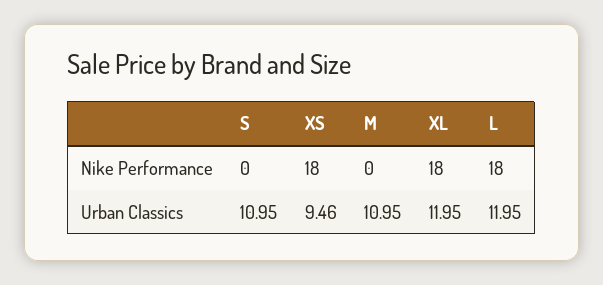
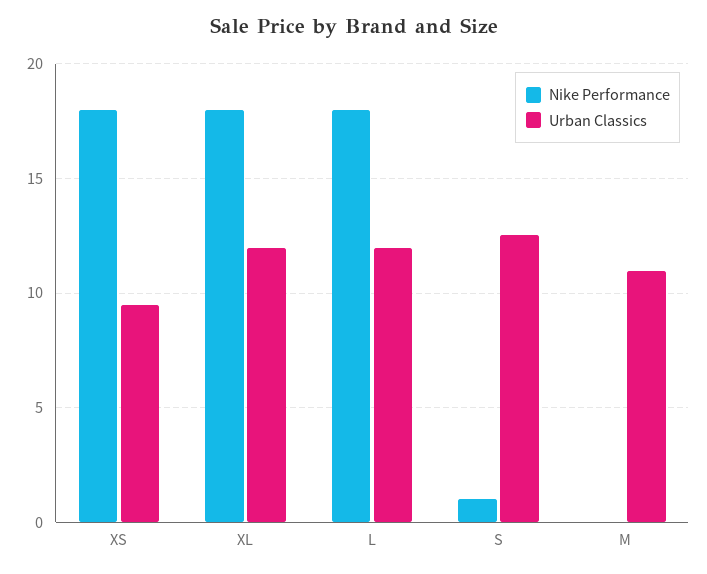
Nike Performance, S: 0 -> 1
Urban Classics, S: 10.95 -> 12.5

